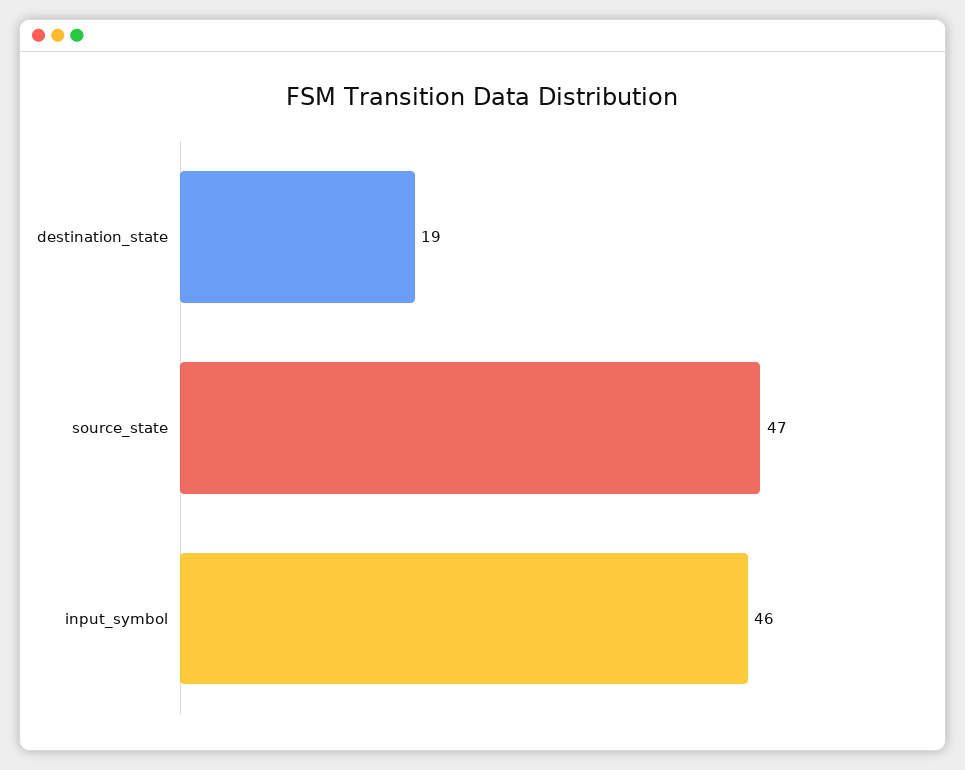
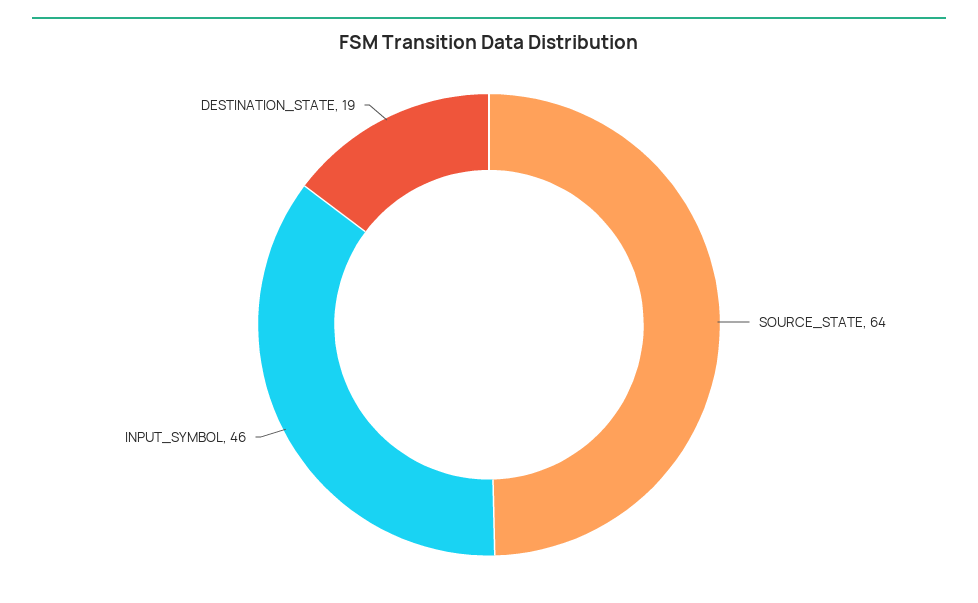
source_state: 47 -> 64

